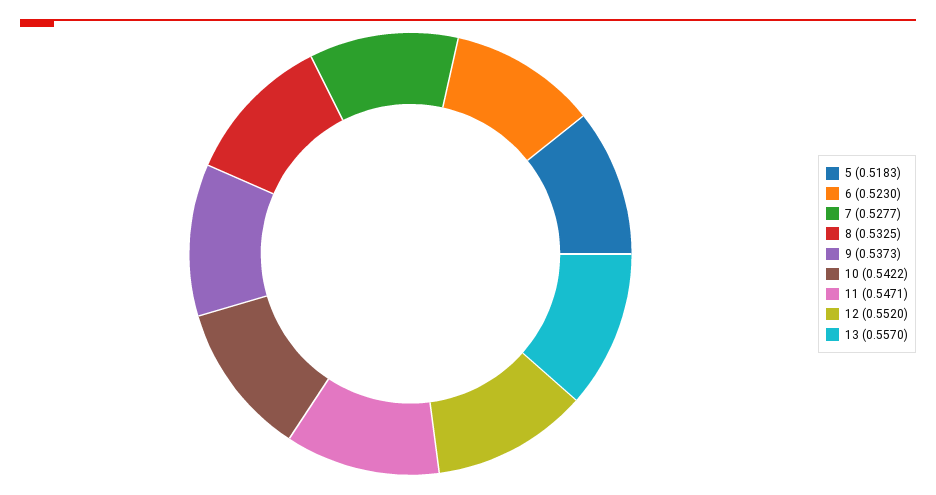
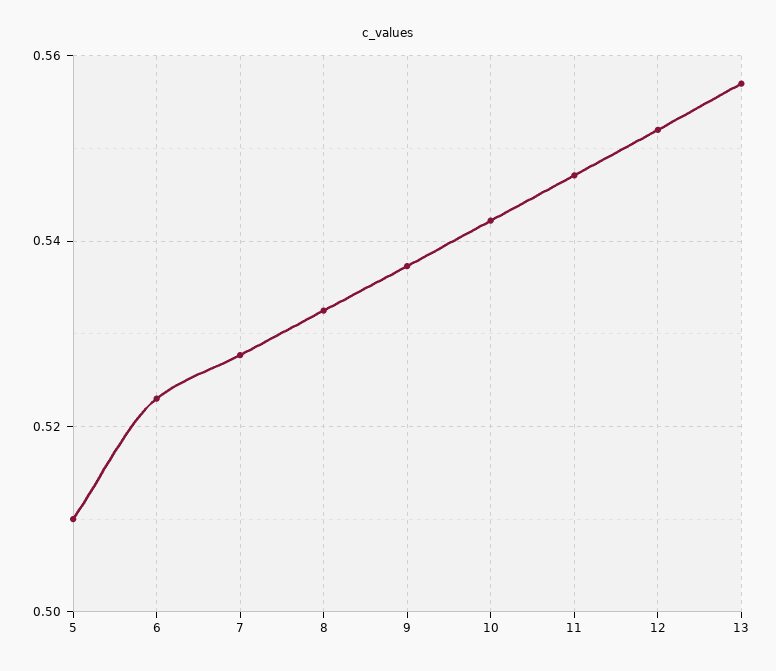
5: 0.5183 -> 0.51

